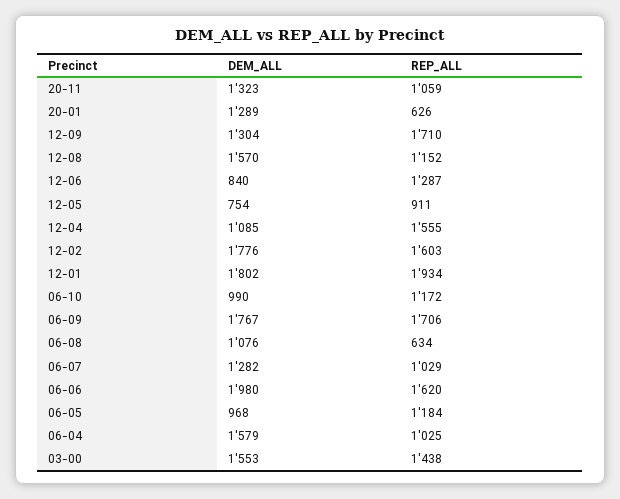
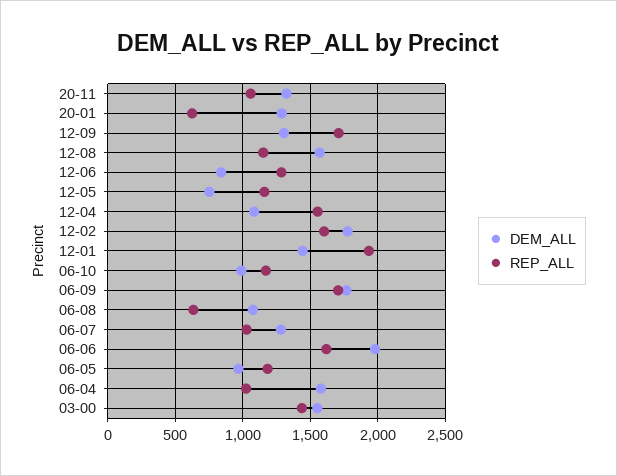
REP_ALL, 12-05: 911 -> 1150
DEM_ALL, 12-01: 1802 -> 1450

